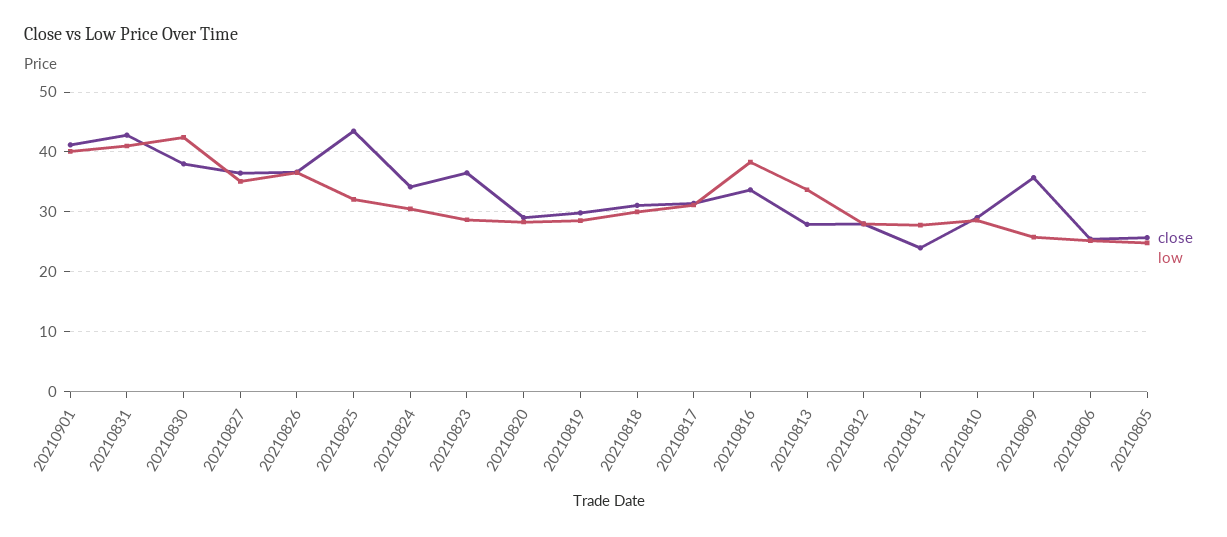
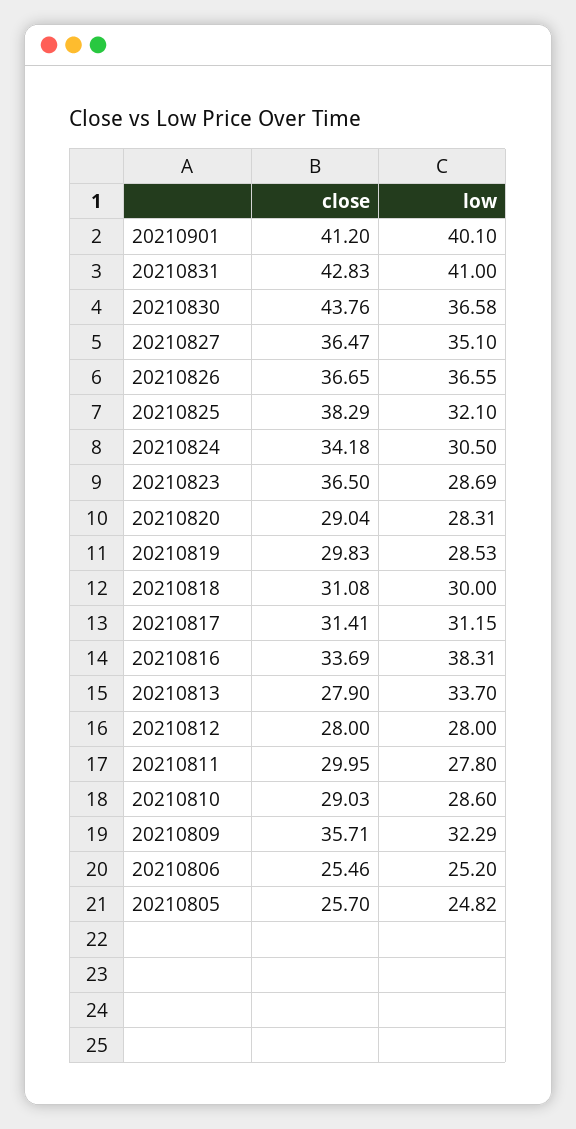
close, 20210830: 38 -> 43.76
low, 20210830: 42 -> 36.58
close, 20210825: 44 -> 38.29
close, 20210811: 24 -> 29.95
low, 20210809: 26 -> 32.29

